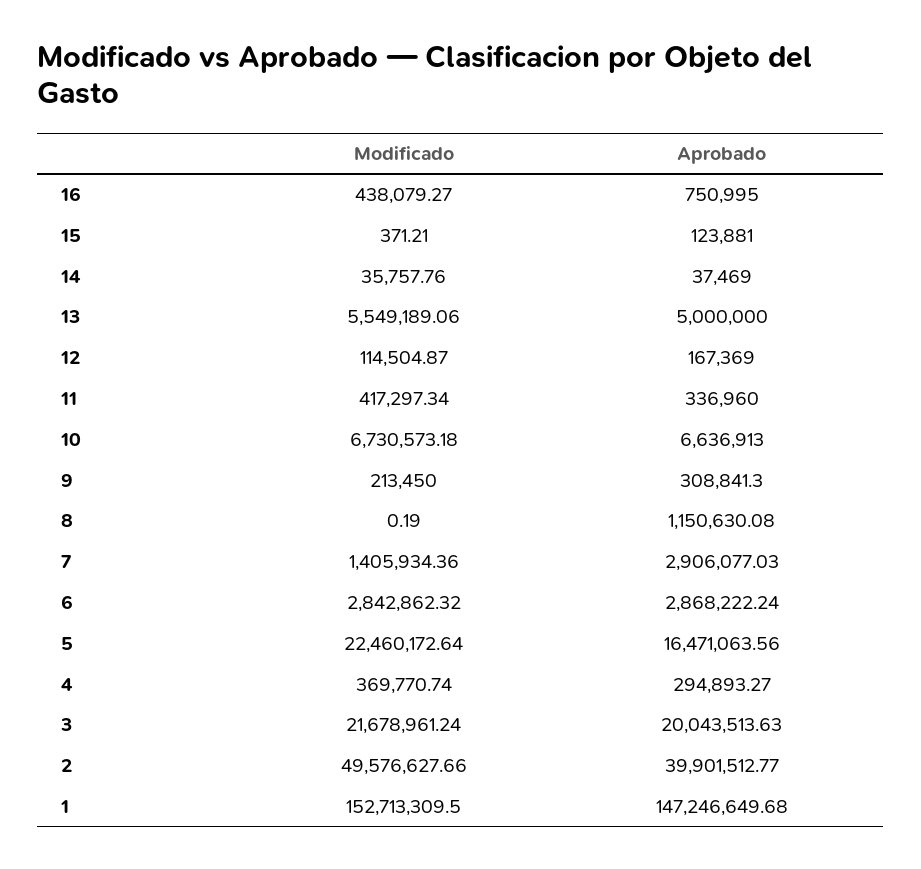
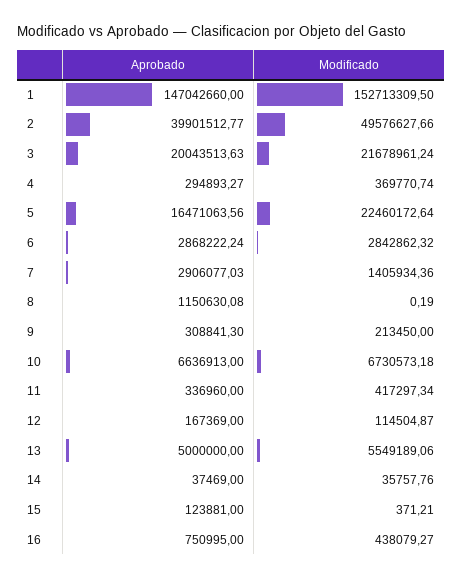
Aprobado, 1: 147246649.68 -> 147042660

